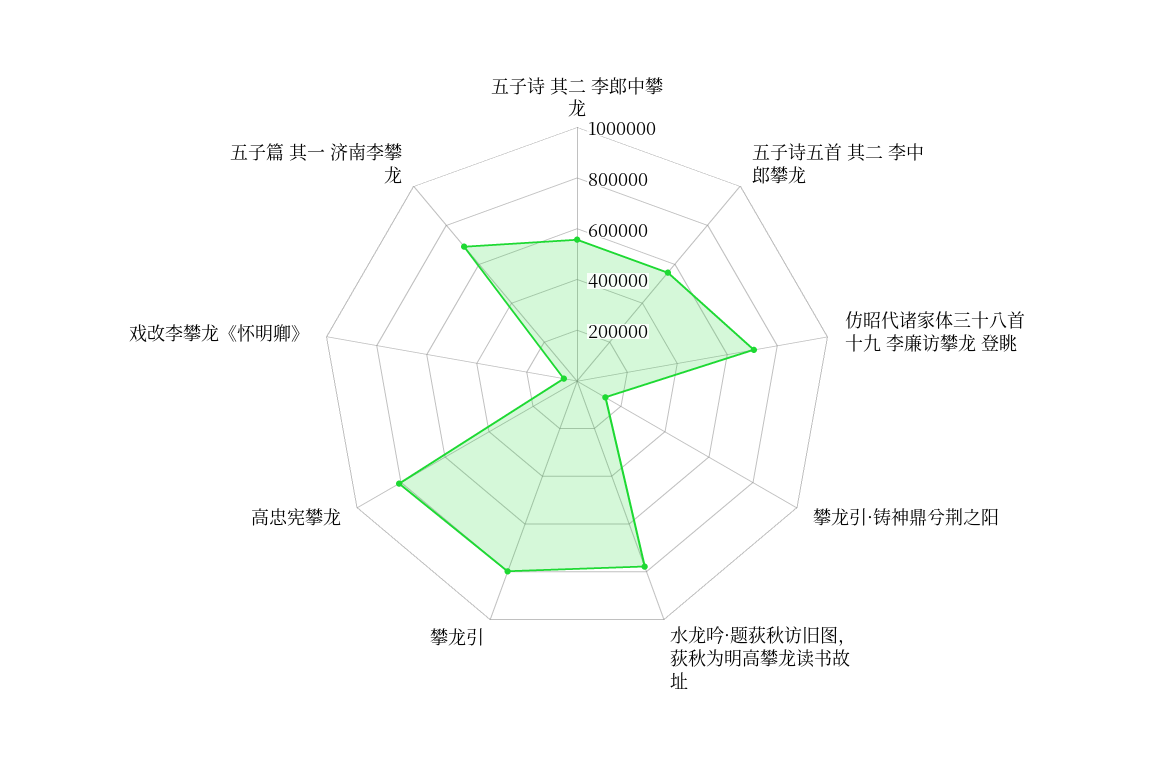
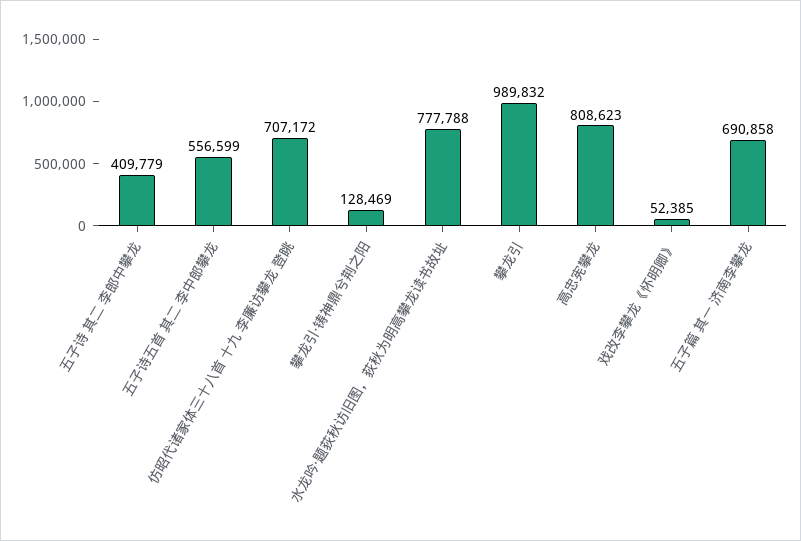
五子诗 其二 李郎中攀龙: 550000 -> 409779
攀龙引: 800000 -> 989832

